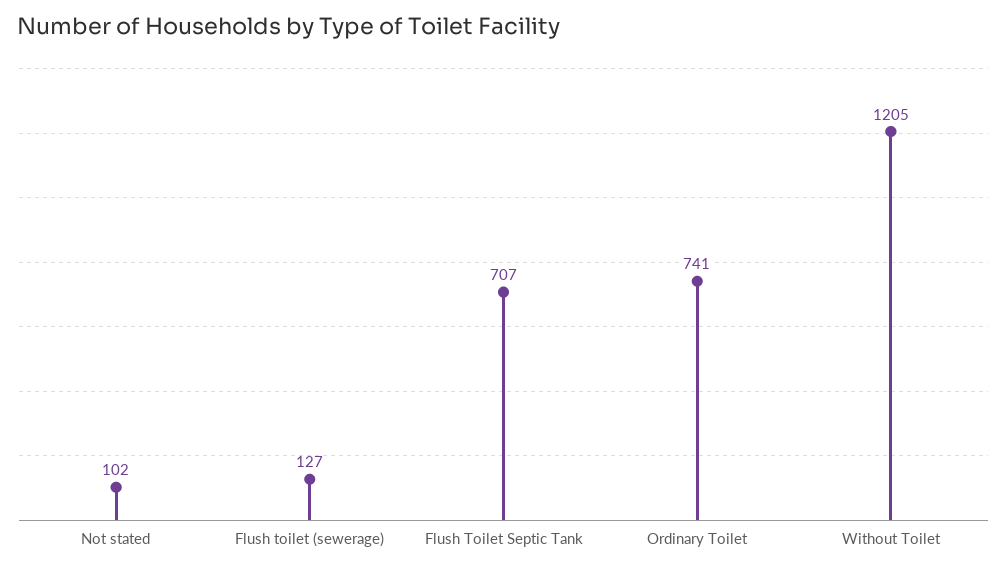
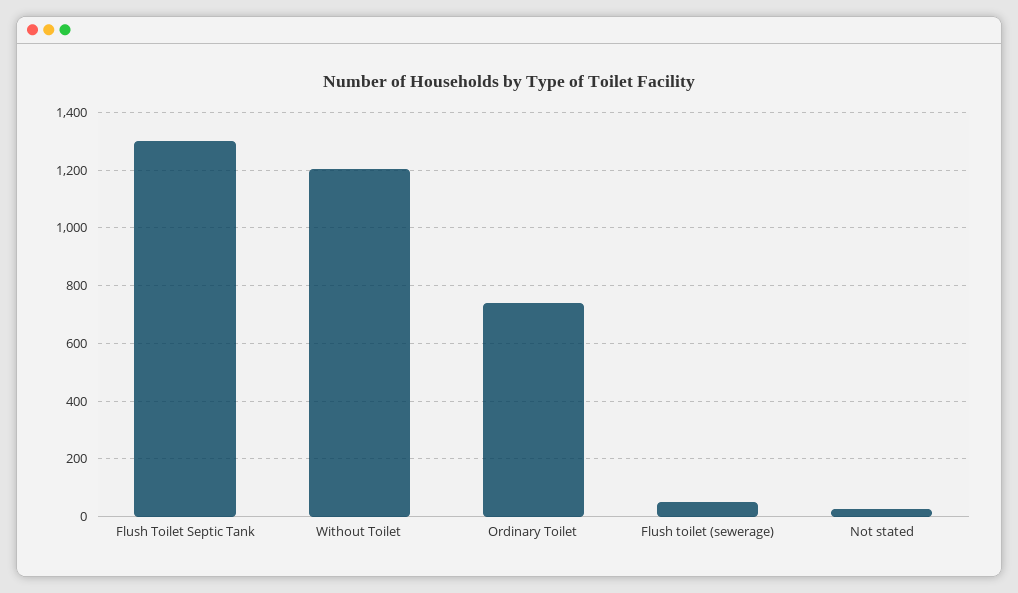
Not stated: 102 -> 25
Flush toilet (sewerage): 127 -> 50
Flush Toilet Septic Tank: 707 -> 1300

